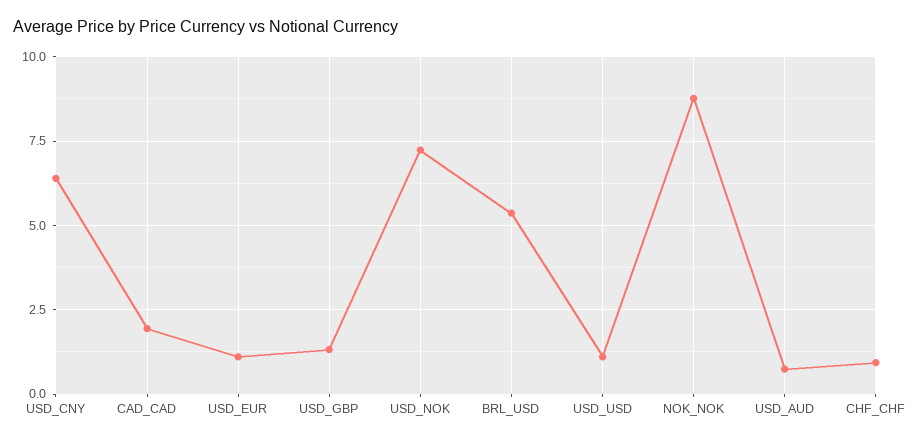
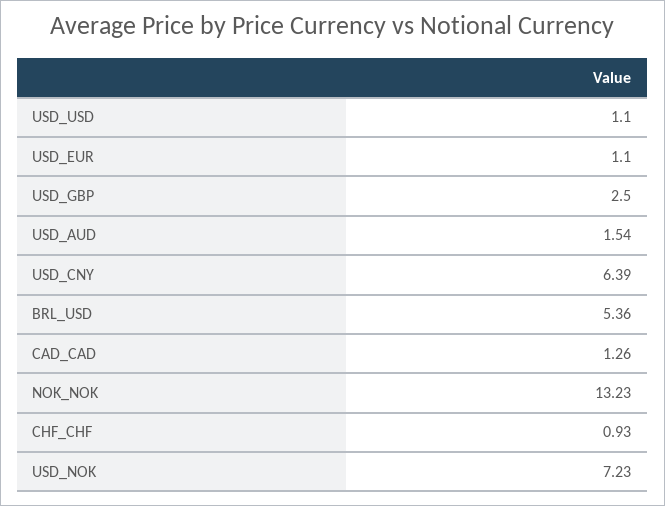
CAD_CAD: 2 -> 1.26
USD_GBP: 1.25 -> 2.5
NOK_NOK: 8.75 -> 13.23
USD_AUD: 0.75 -> 1.54

